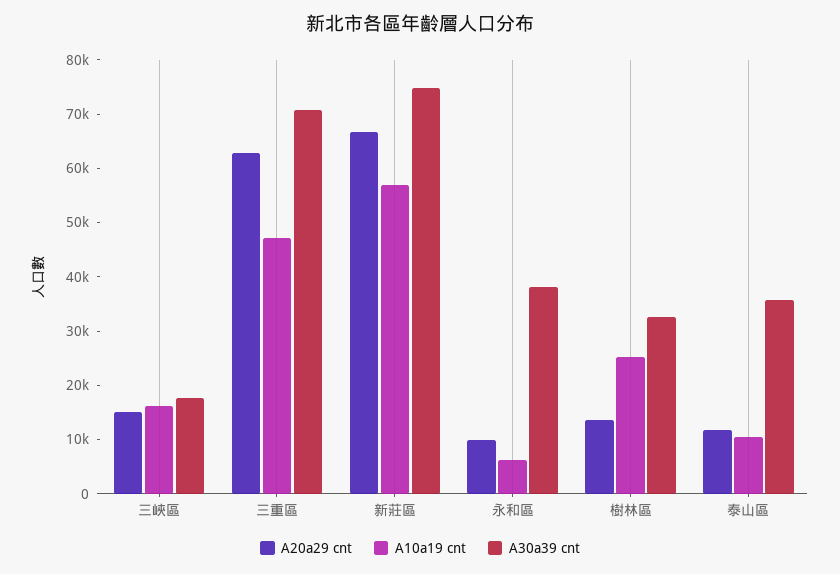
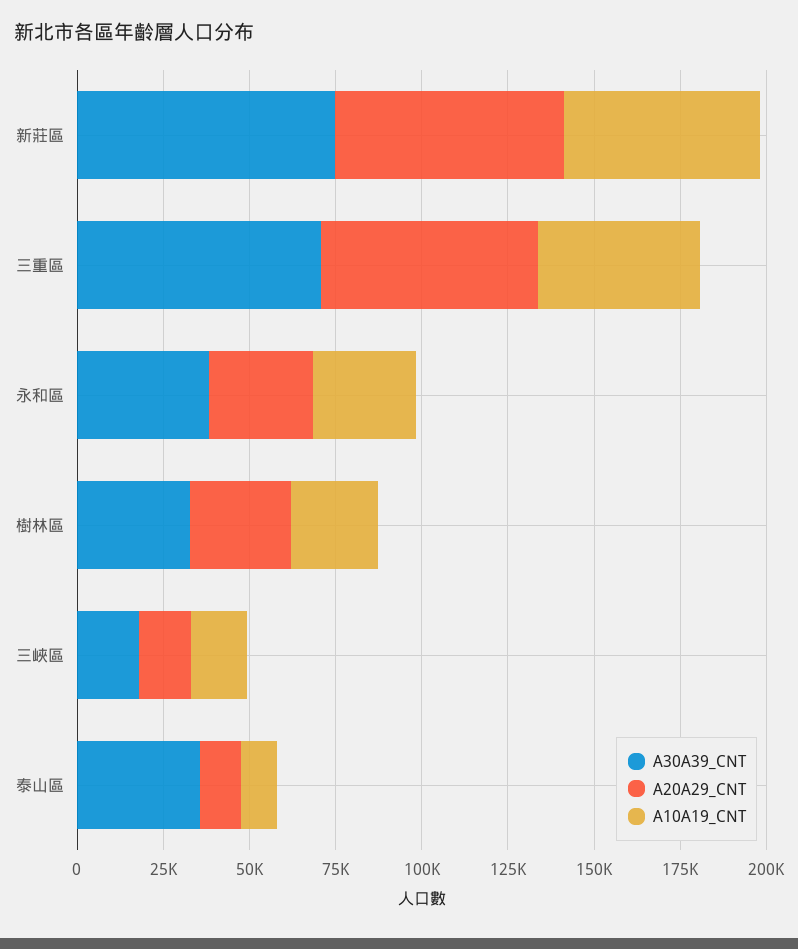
A20a29 cnt, 永和區: 10000 -> 30000
A10a19 cnt, 永和區: 6000 -> 30000
A20a29 cnt, 樹林區: 14000 -> 30000

